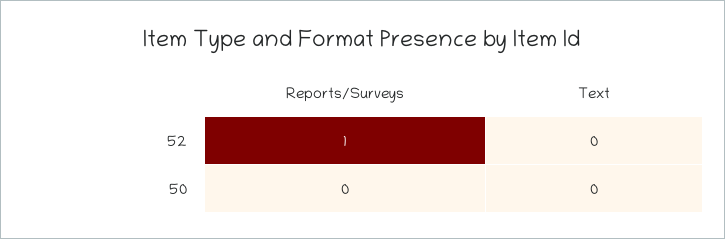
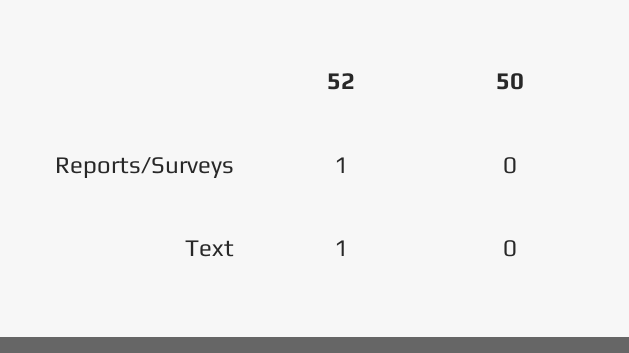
Text, 52: 0 -> 1

